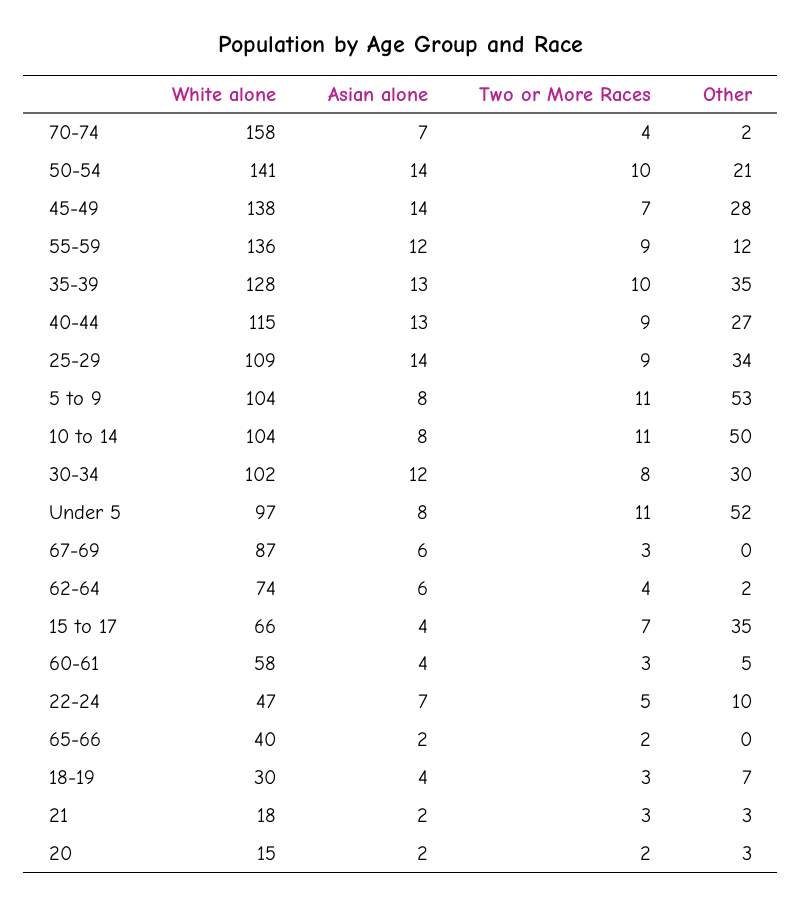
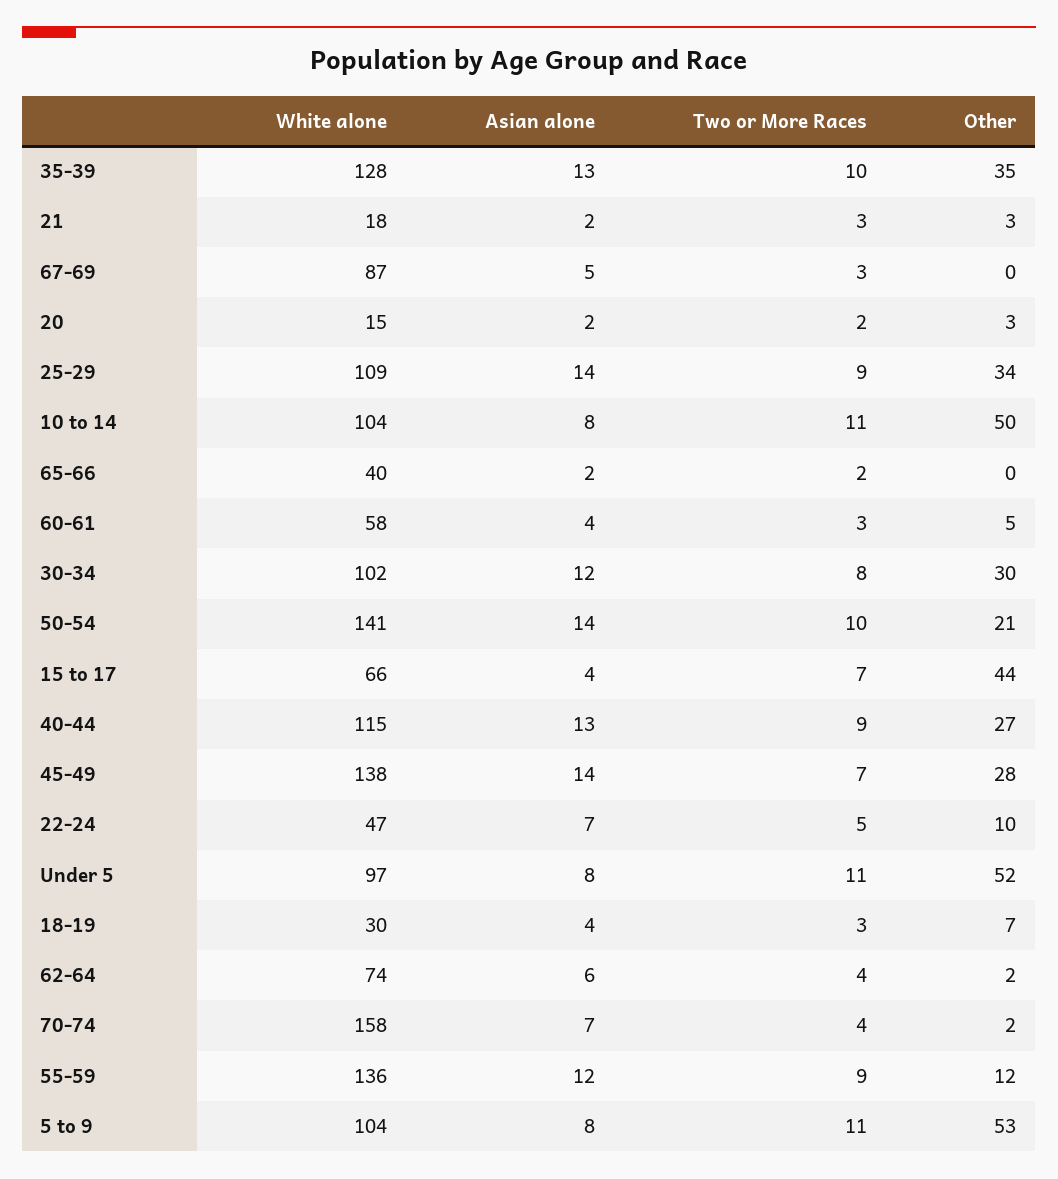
Asian alone, 67-69: 6 -> 5
Other, 15 to 17: 35 -> 44

